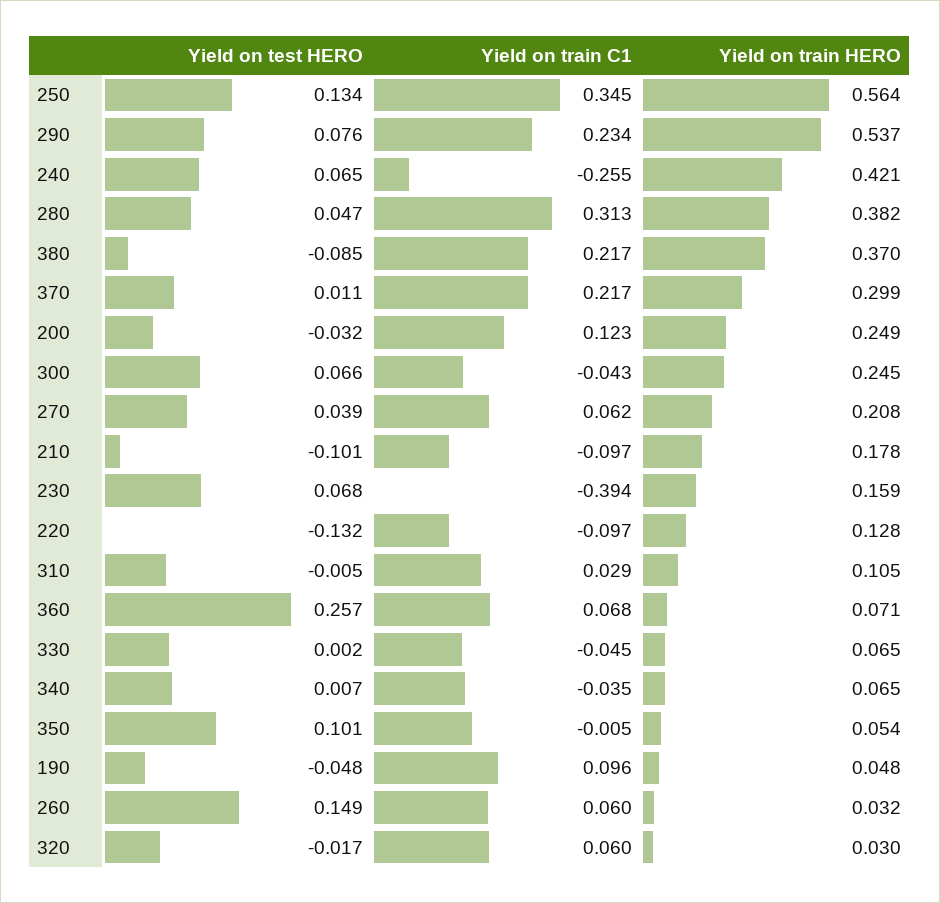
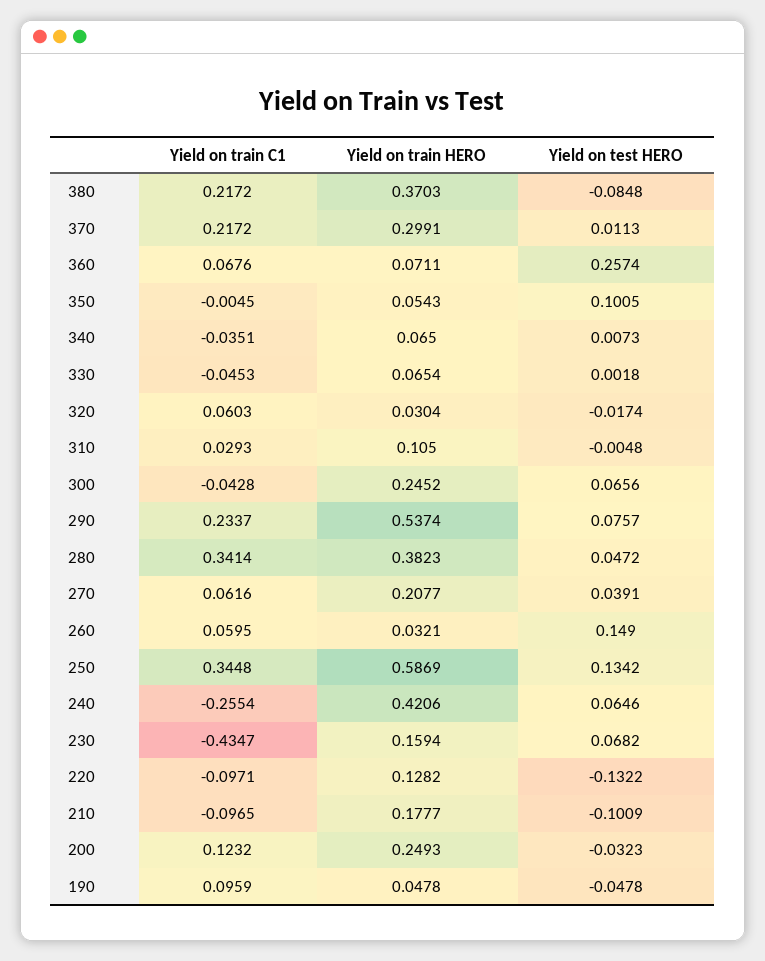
Yield on train HERO, 250: 0.564 -> 0.5869
Yield on train C1, 280: 0.313 -> 0.3414
Yield on train C1, 230: -0.394 -> -0.4347

